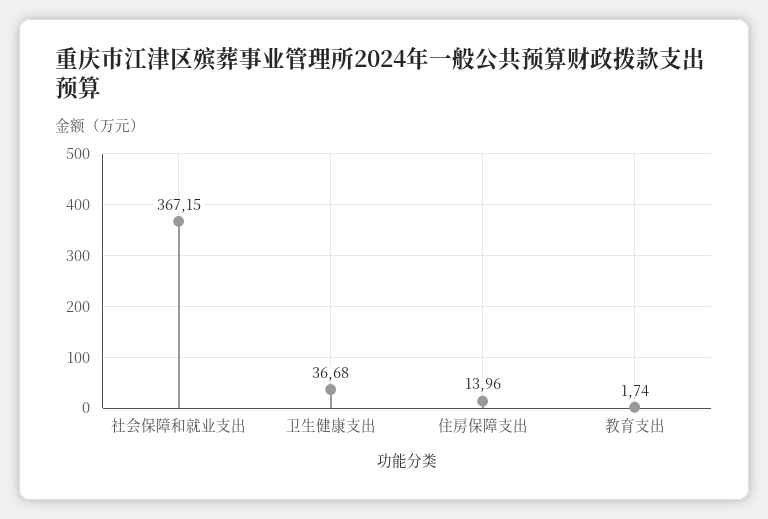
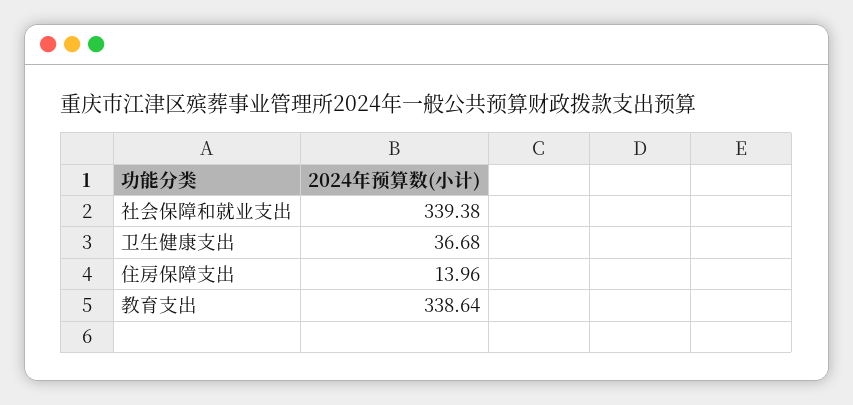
社会保障和就业支出: 367.15 -> 339.38
教育支出: 1.74 -> 338.64

